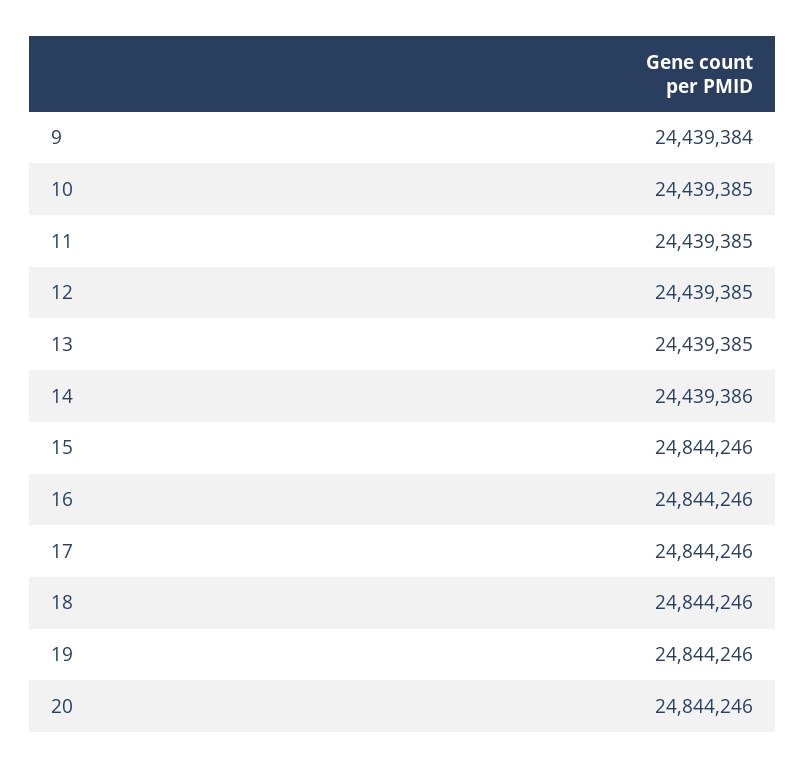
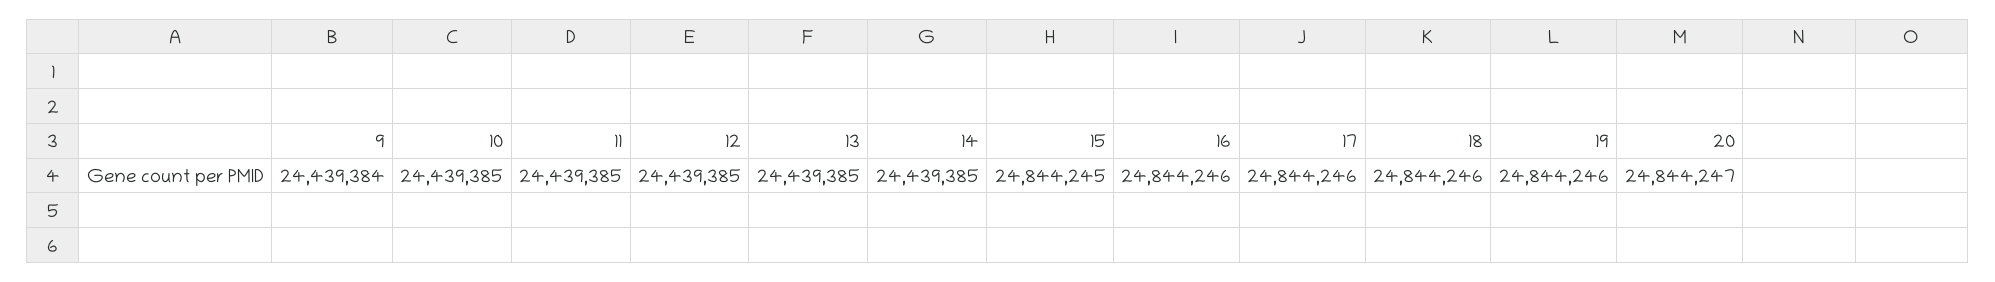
14: 24439386 -> 24439385
15: 24844246 -> 24844245
20: 24844246 -> 24844247

